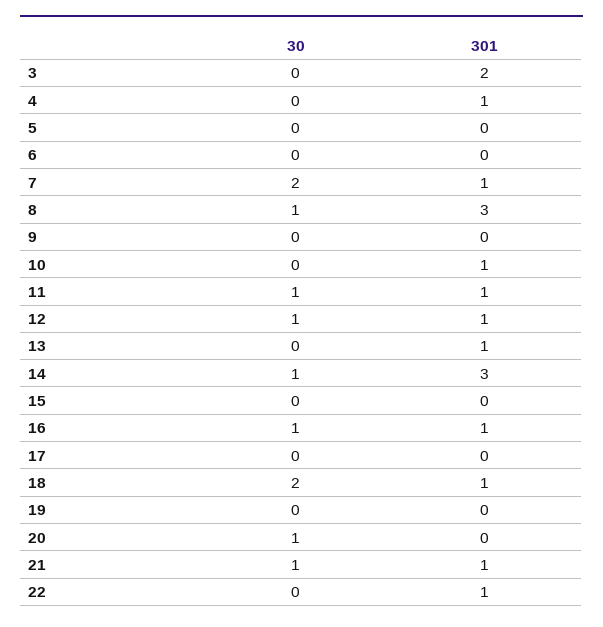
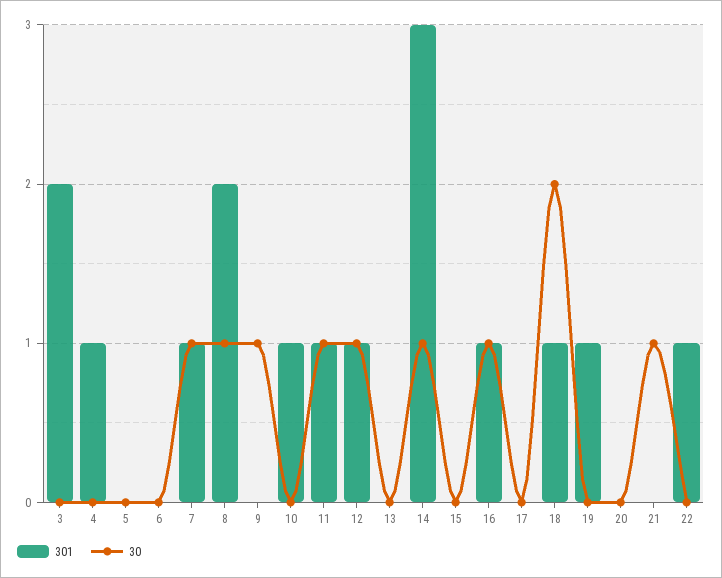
30, 7: 2 -> 1
301, 8: 3 -> 2
30, 9: 0 -> 1
301, 13: 1 -> 0
301, 19: 0 -> 1
30, 20: 1 -> 0
301, 21: 1 -> 0

